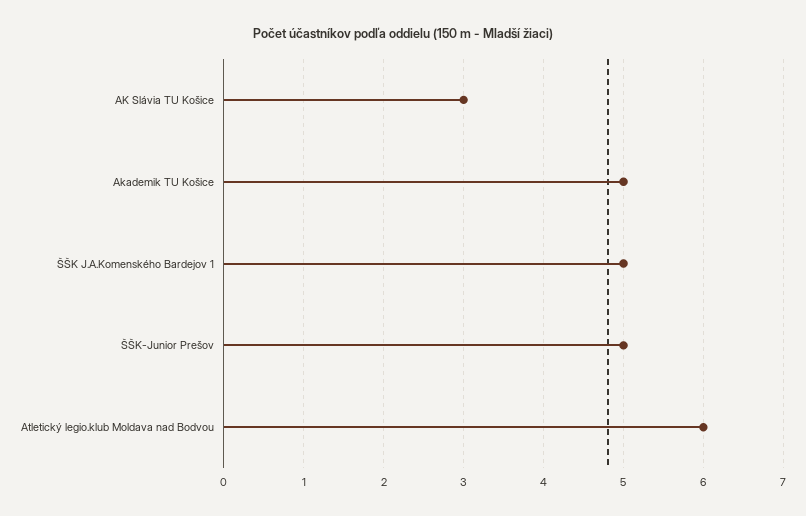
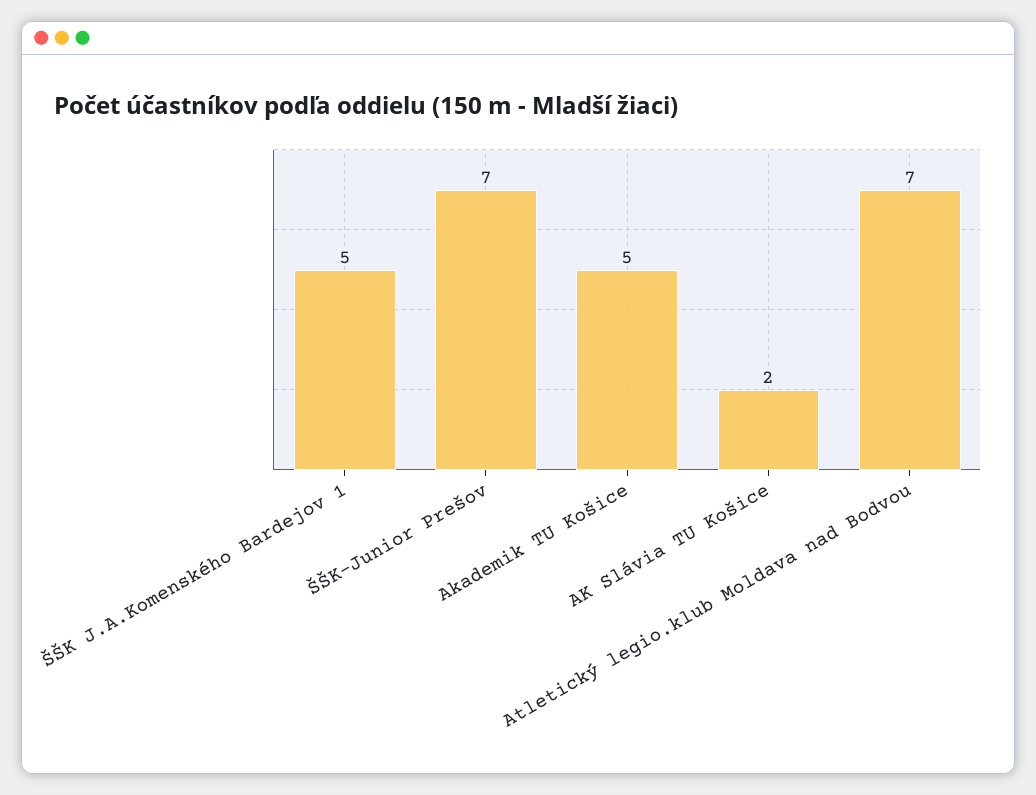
AK Slávia TU Košice: 3 -> 2
ŠŠK-Junior Prešov: 5 -> 7
Atletický legio.klub Moldava nad Bodvou: 6 -> 7

